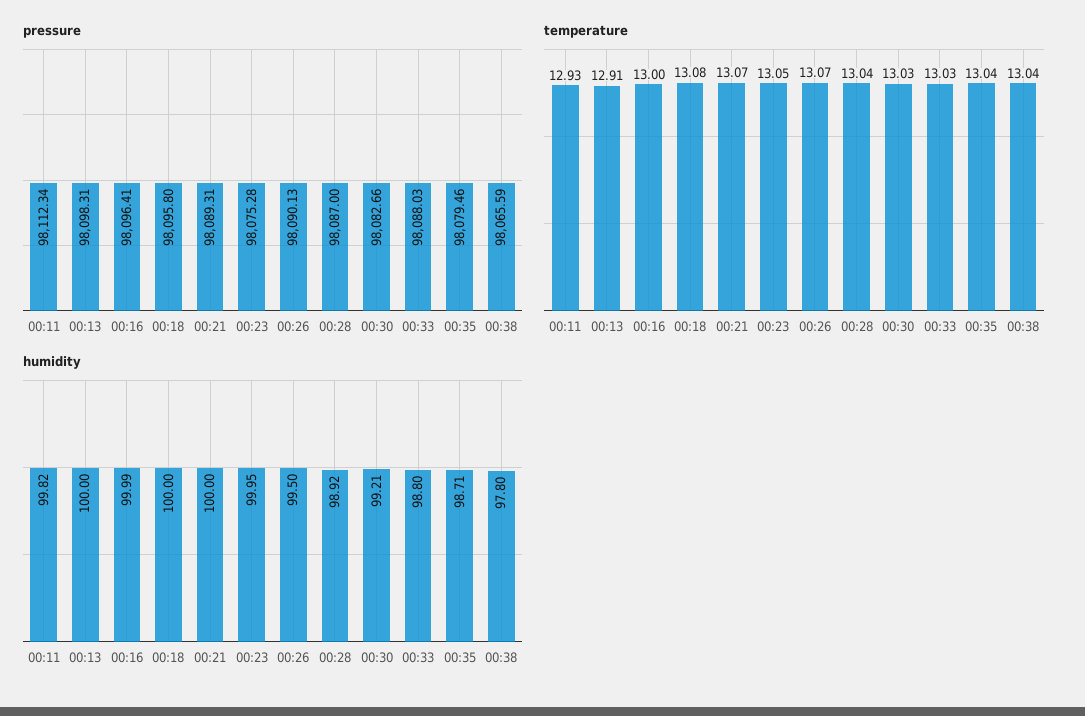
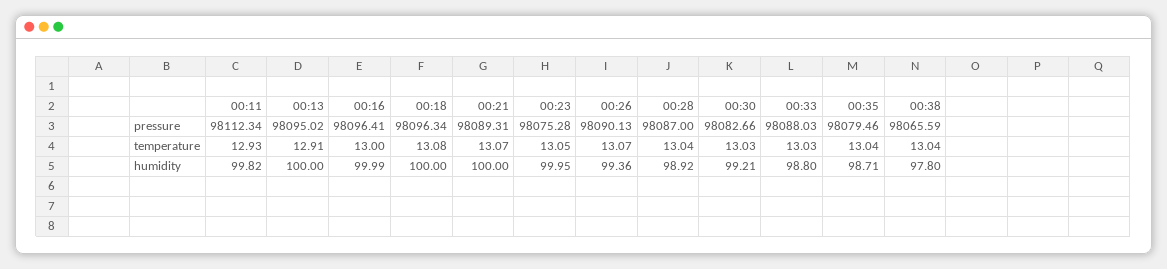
pressure, 00:13: 98098.31 -> 98095.02
pressure, 00:18: 98095.8 -> 98096.34
humidity, 00:26: 99.5 -> 99.36

